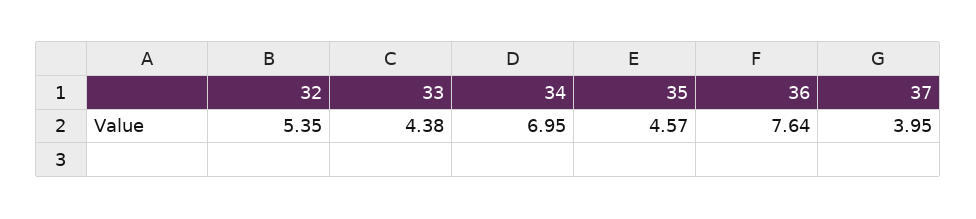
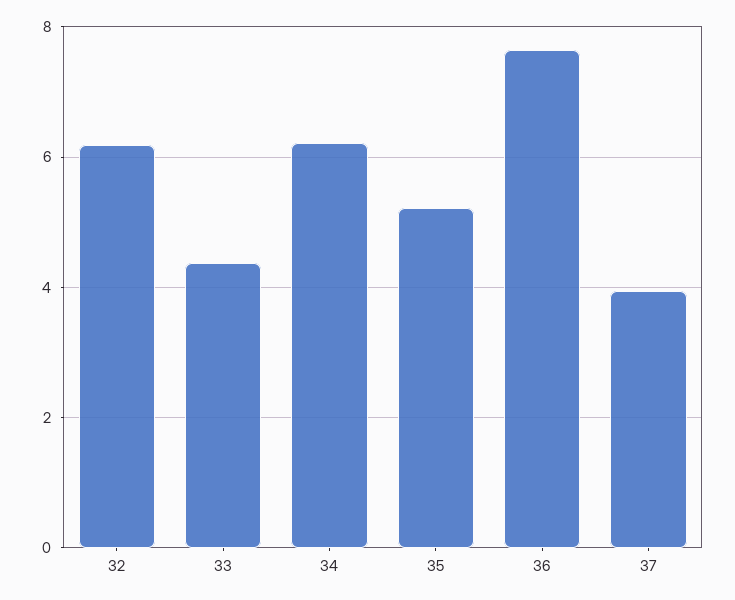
32: 5.35 -> 6.2
34: 6.95 -> 6.2
35: 4.57 -> 5.2

